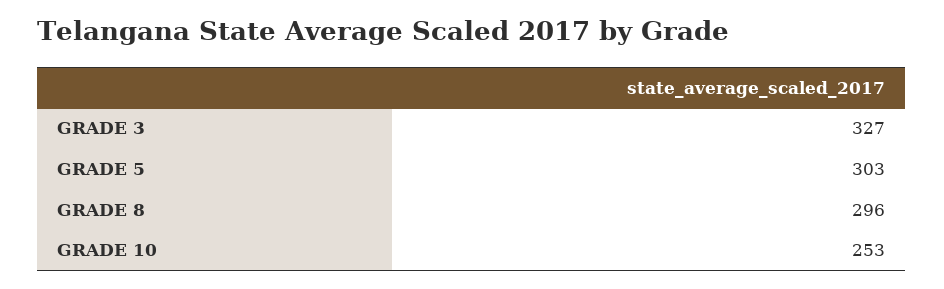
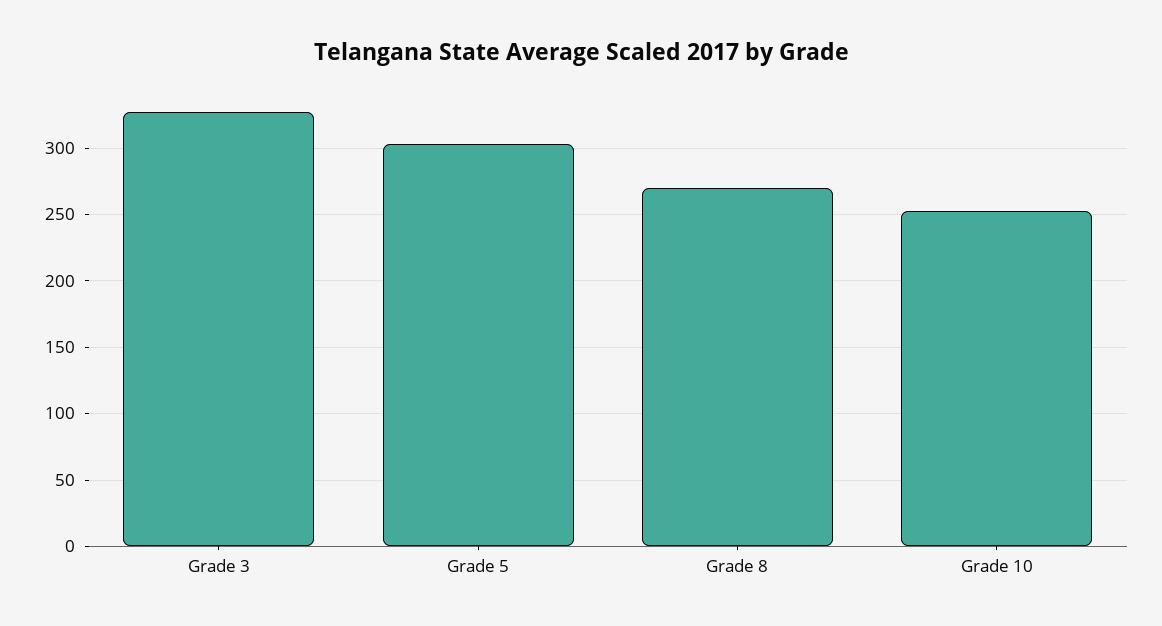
GRADE 8: 296 -> 270

